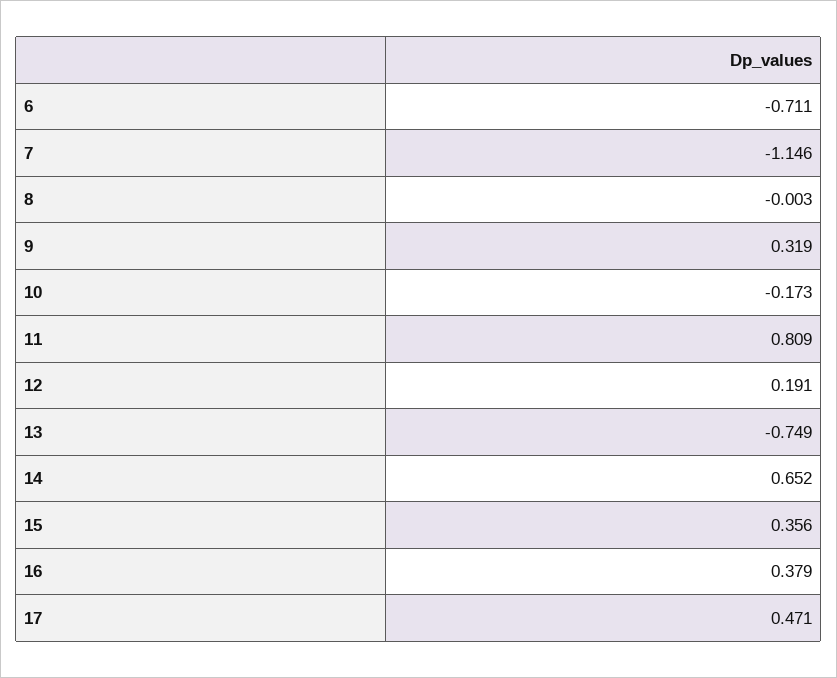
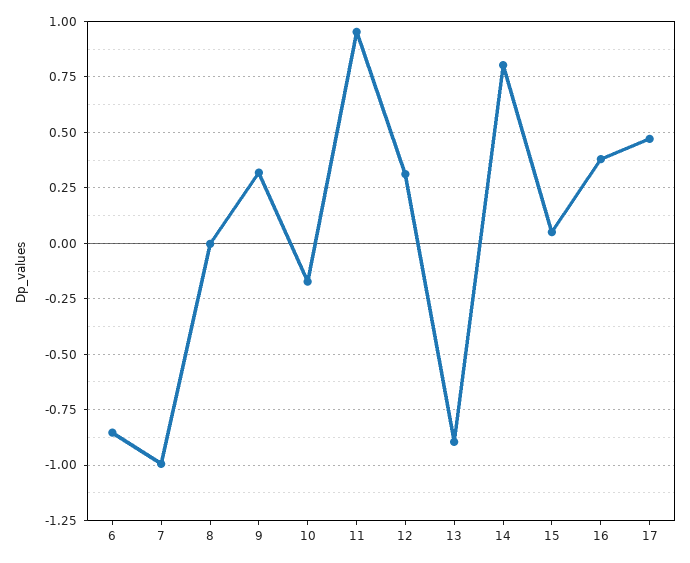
6: -0.711 -> -0.85
7: -1.146 -> -1
11: 0.809 -> 0.95
12: 0.191 -> 0.3
13: -0.749 -> -0.9
14: 0.652 -> 0.8
15: 0.356 -> 0.05

